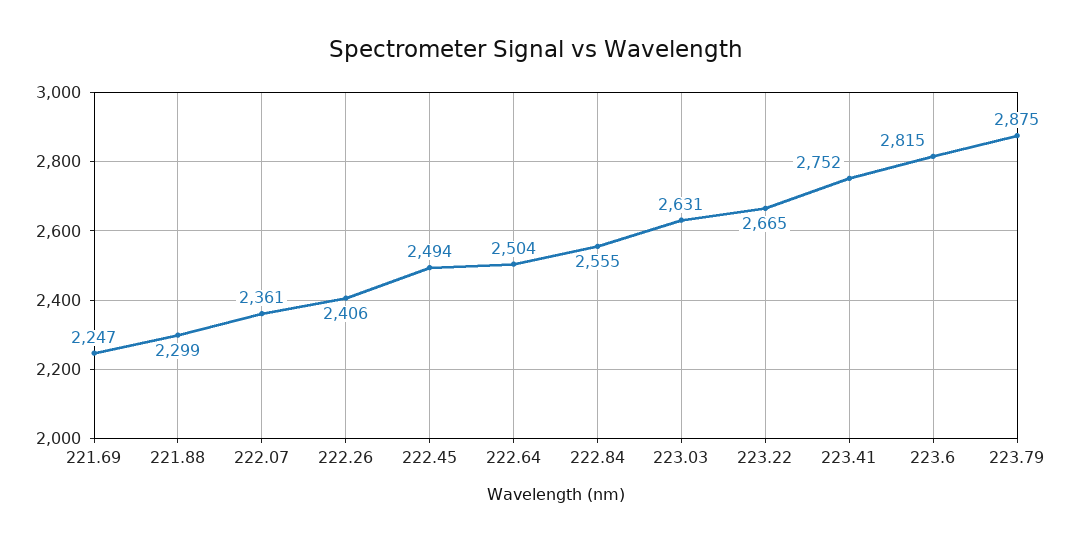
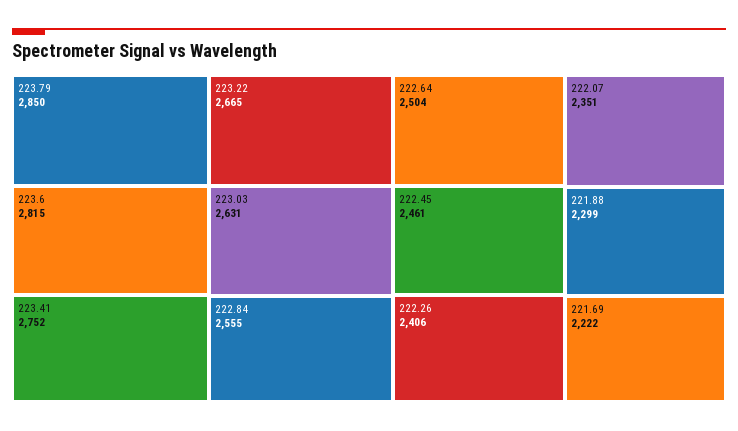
221.69: 2247 -> 2222
222.07: 2361 -> 2351
222.45: 2494 -> 2461
223.79: 2875 -> 2850

